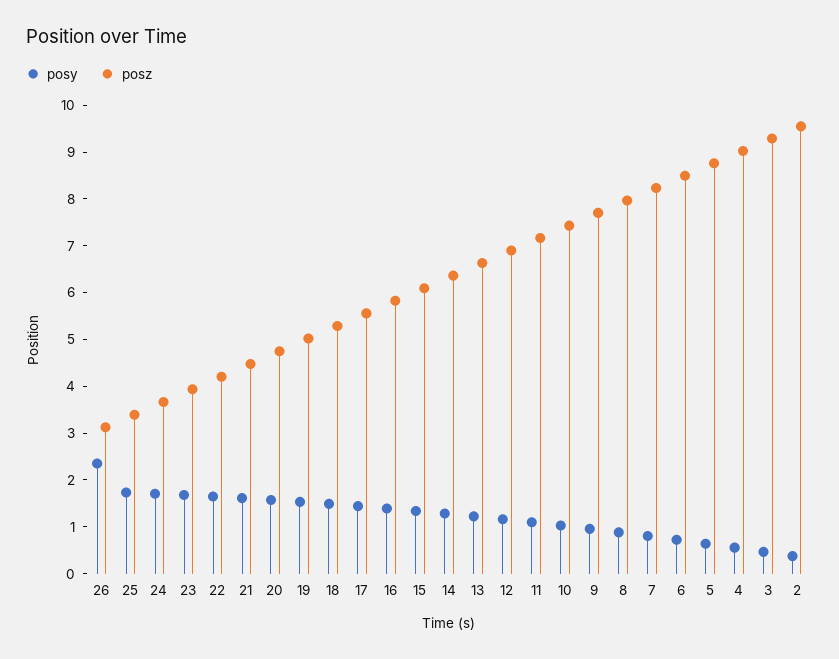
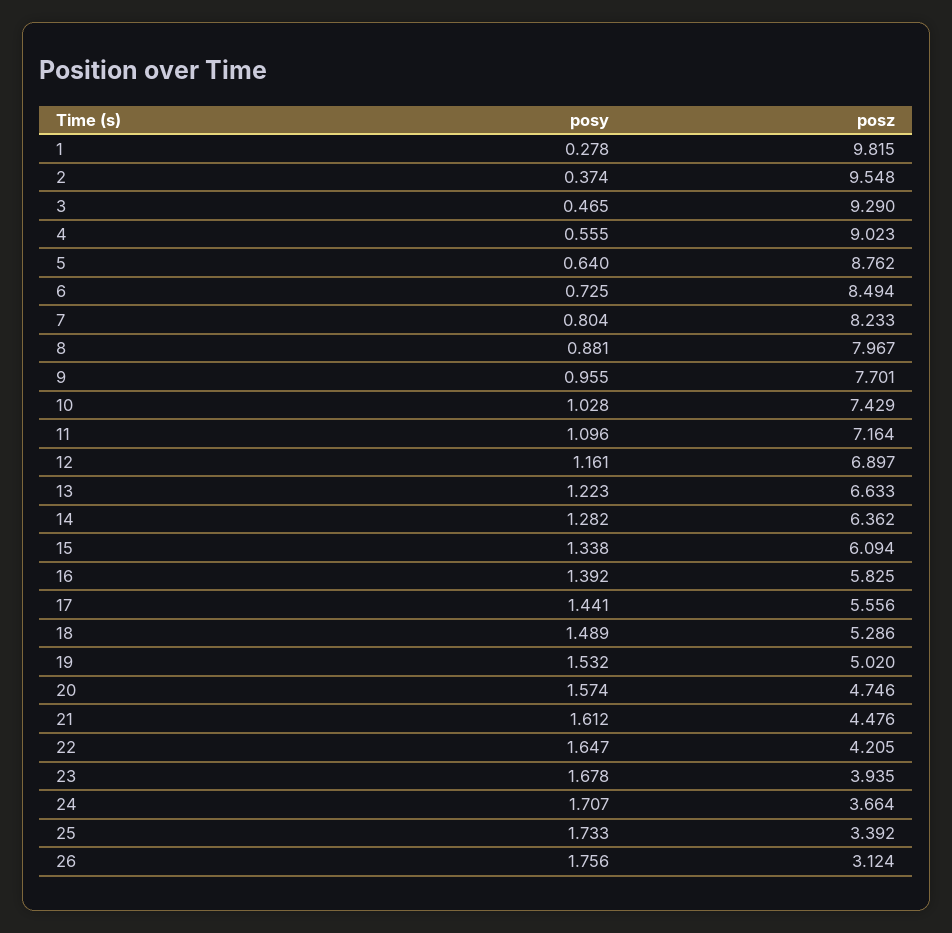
posy, 26: 2.4 -> 1.756
posy, 1: none -> 0.278
posz, 1: none -> 9.815

